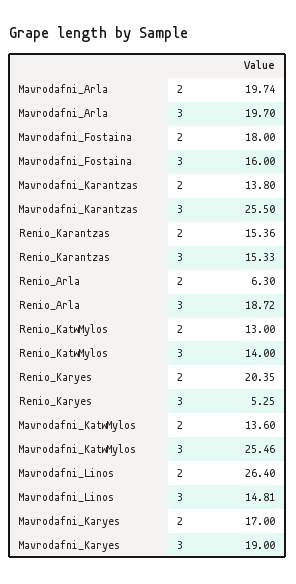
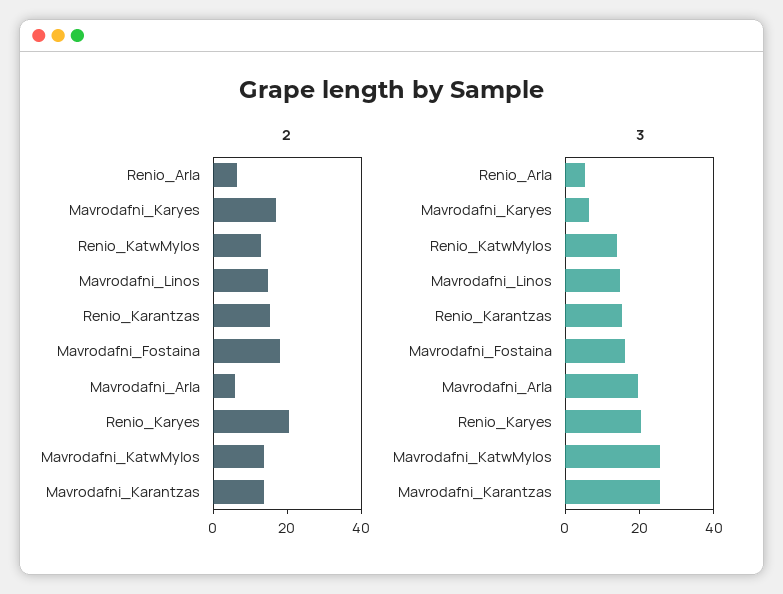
2, Mavrodafni_Arla: 19.74 -> 5
3, Renio_Arla: 18.72 -> 5
3, Renio_Karyes: 5.25 -> 20
2, Mavrodafni_Linos: 26.4 -> 15
3, Mavrodafni_Karyes: 19 -> 5

